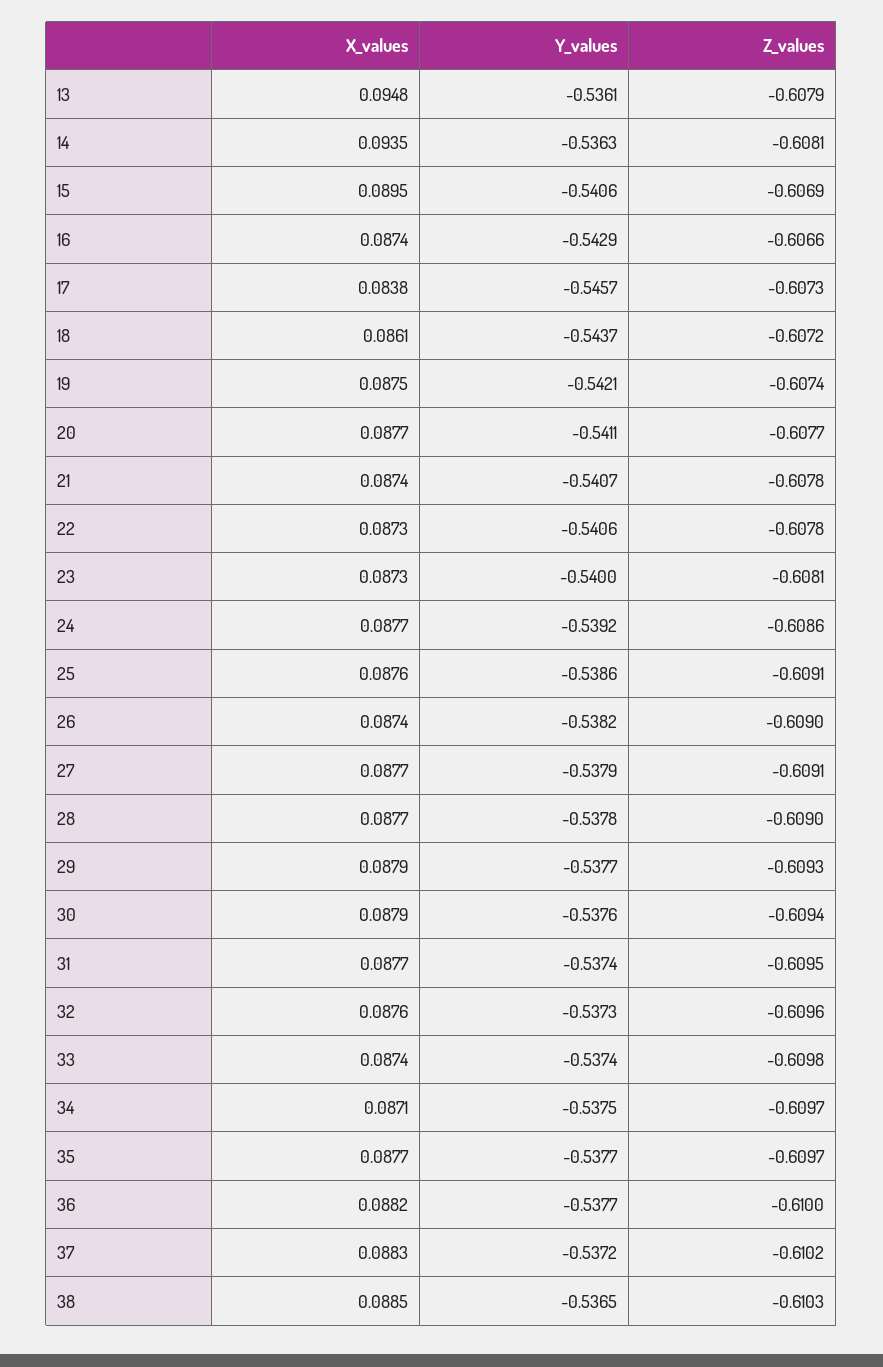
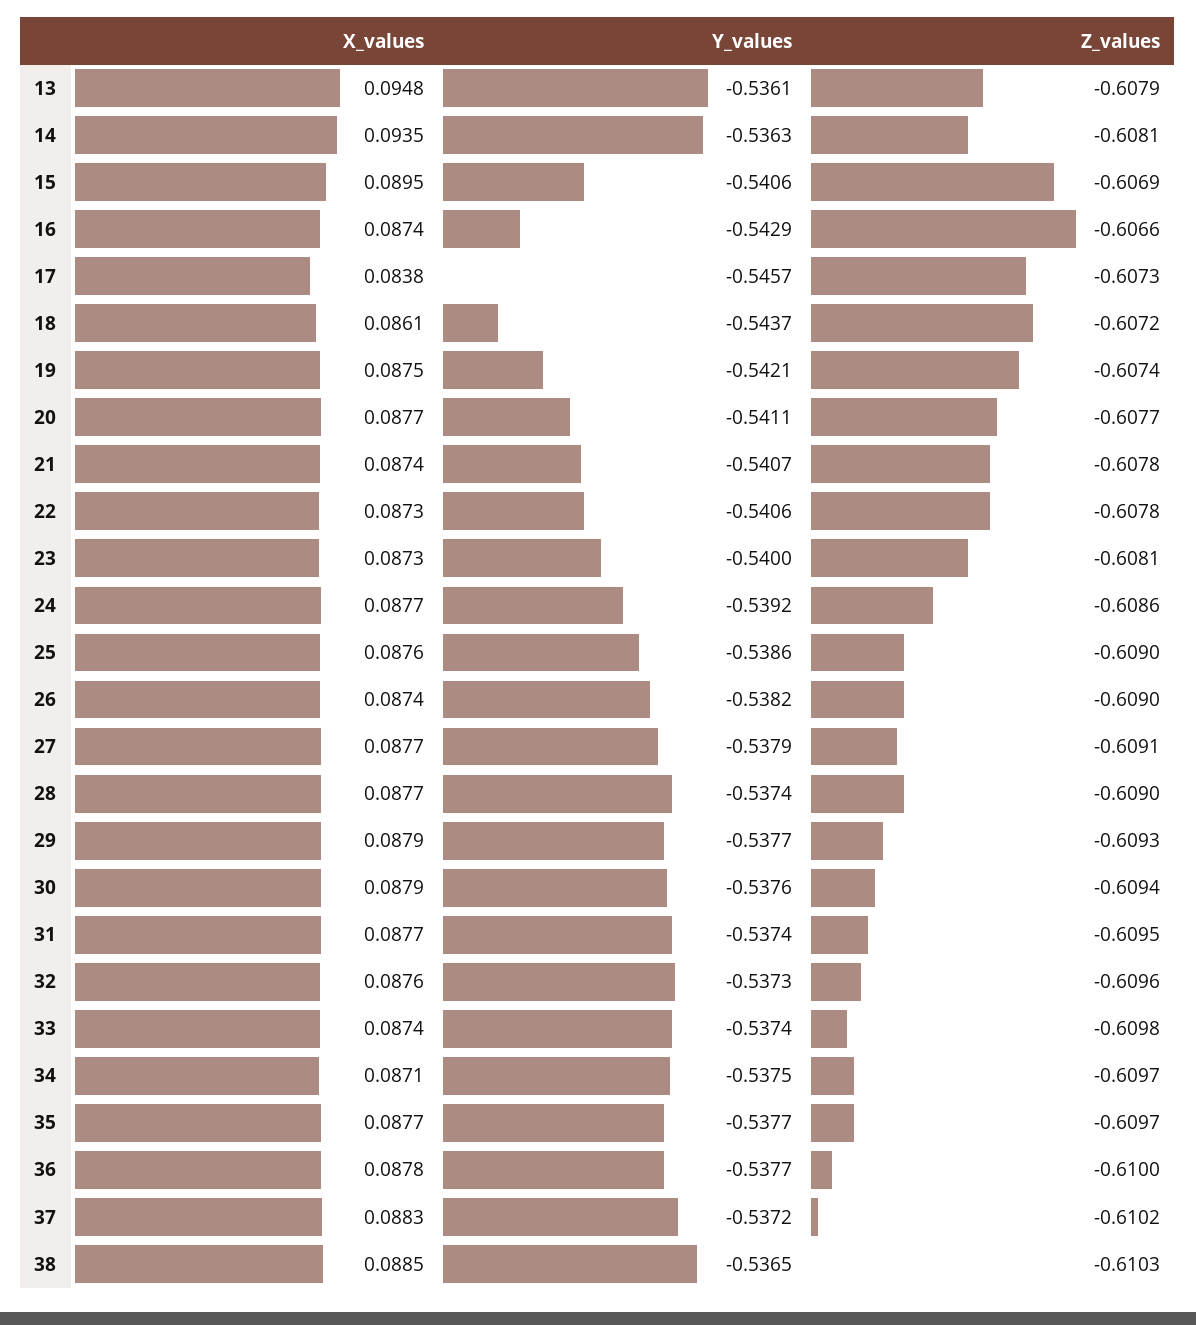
Z_values, 25: -0.6091 -> -0.609
Y_values, 28: -0.5378 -> -0.5374
X_values, 36: 0.0882 -> 0.0878

